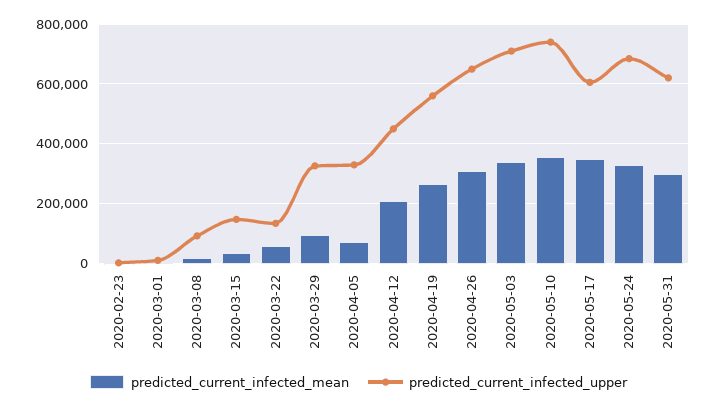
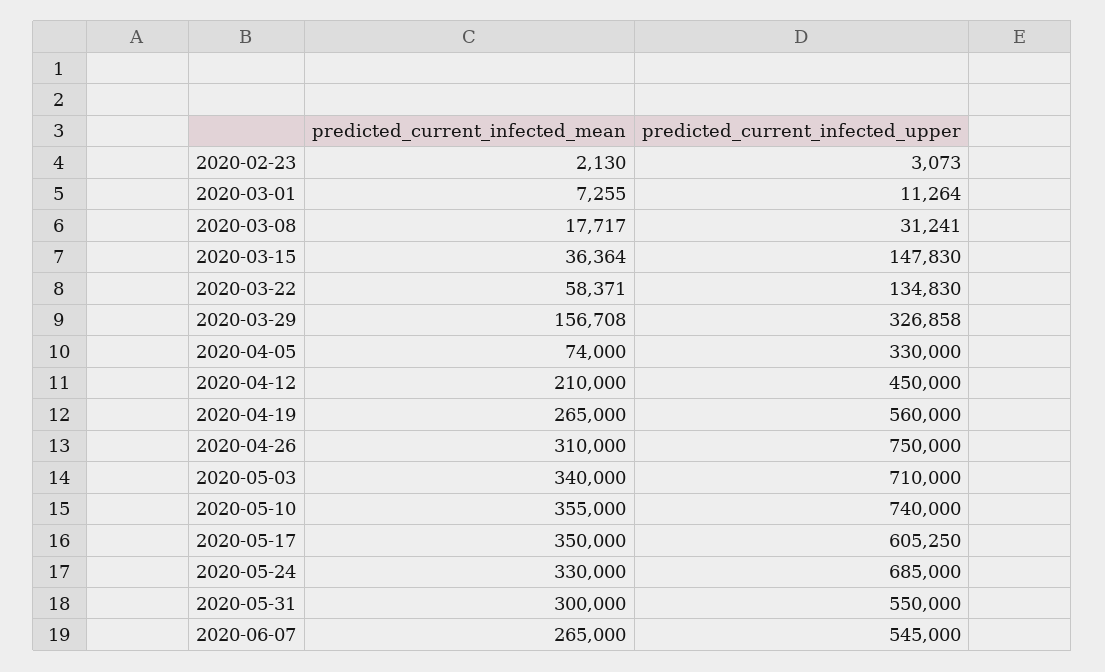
predicted_current_infected_upper, 2020-03-08: 100000 -> 31241
predicted_current_infected_mean, 2020-03-29: 100000 -> 156708
predicted_current_infected_upper, 2020-04-26: 650000 -> 750000
predicted_current_infected_upper, 2020-05-31: 625000 -> 550000
predicted_current_infected_mean, 2020-06-07: none -> 265000
predicted_current_infected_upper, 2020-06-07: none -> 545000

